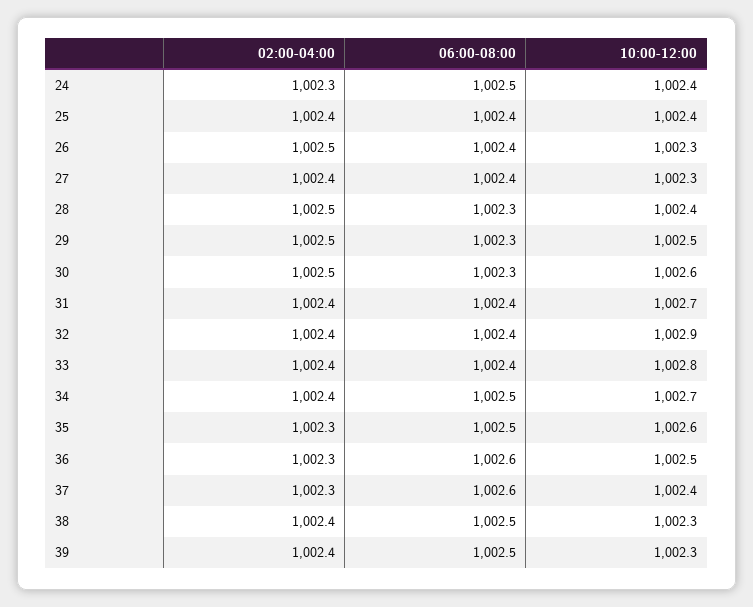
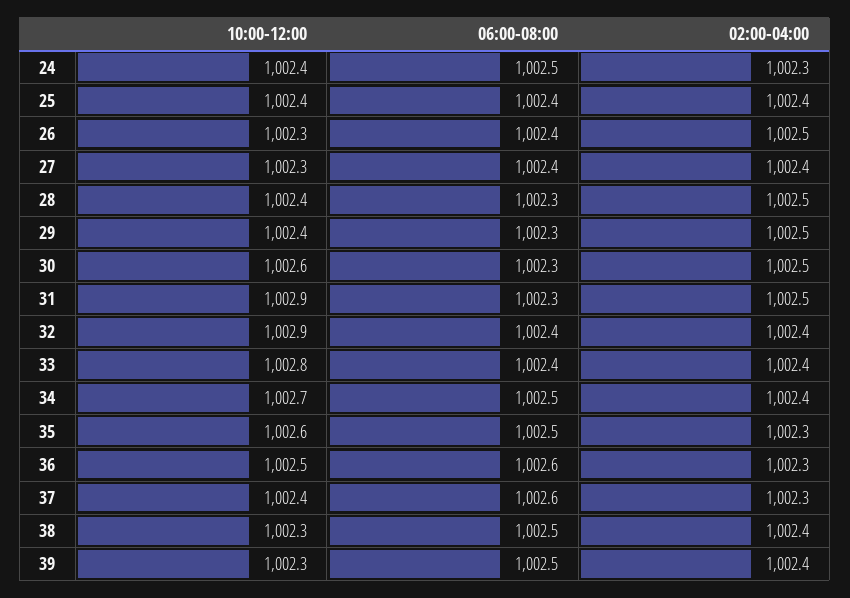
10:00-12:00, 29: 1002.5 -> 1002.4
02:00-04:00, 31: 1002.4 -> 1002.5
06:00-08:00, 31: 1002.4 -> 1002.3
10:00-12:00, 31: 1002.7 -> 1002.9

